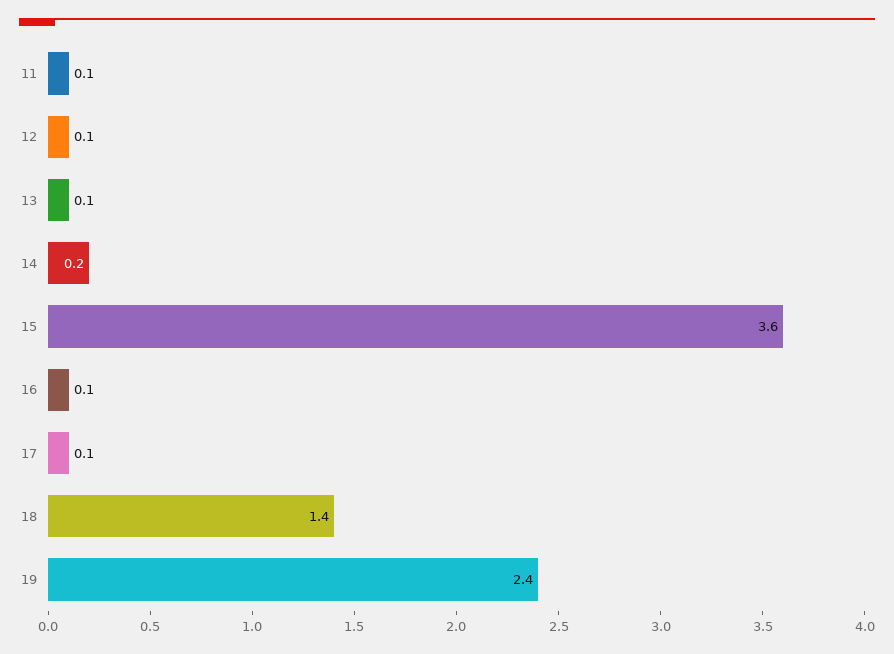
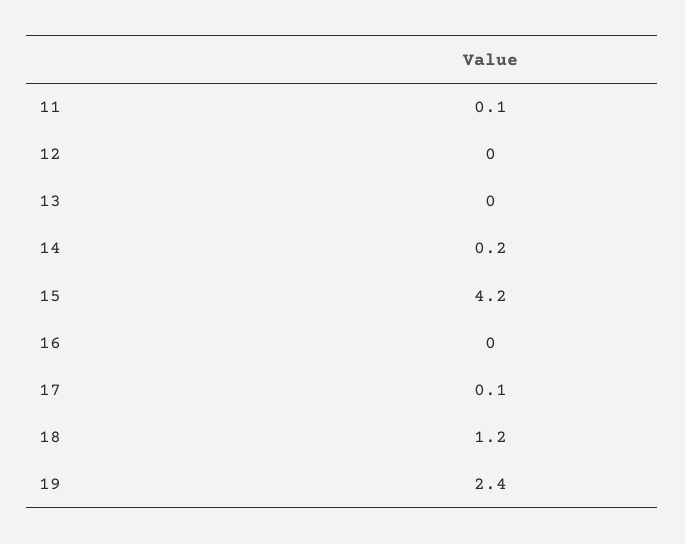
12: 0.1 -> 0
13: 0.1 -> 0
15: 3.6 -> 4.2
16: 0.1 -> 0
18: 1.4 -> 1.2

